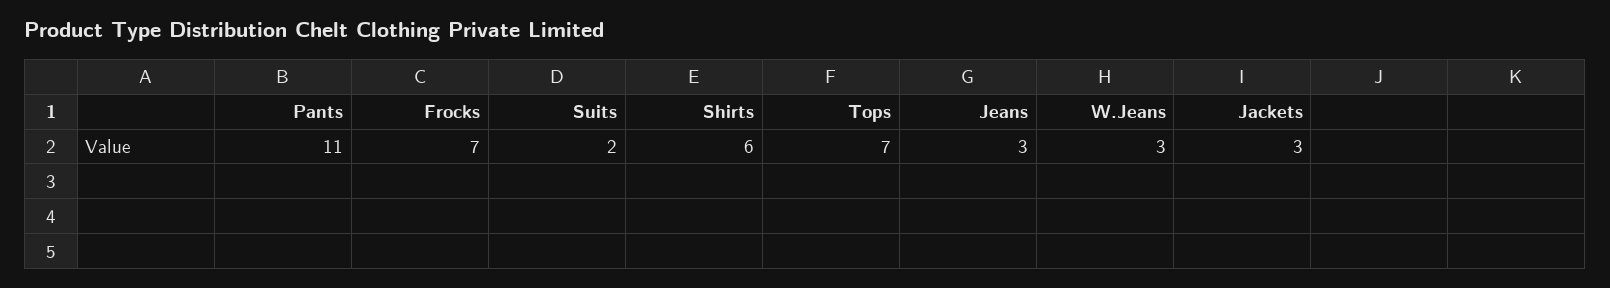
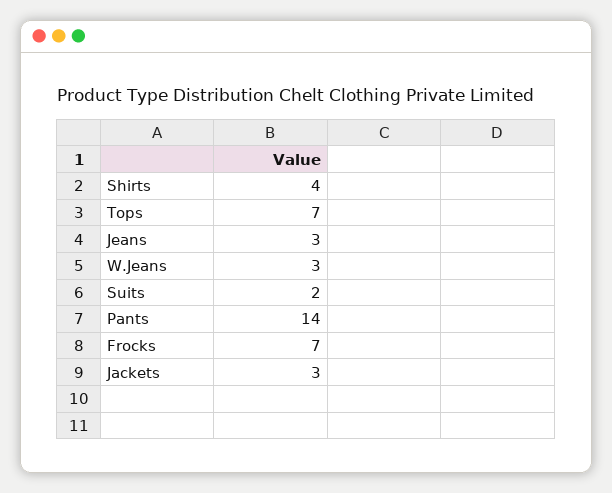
Pants: 11 -> 14
Shirts: 6 -> 4

